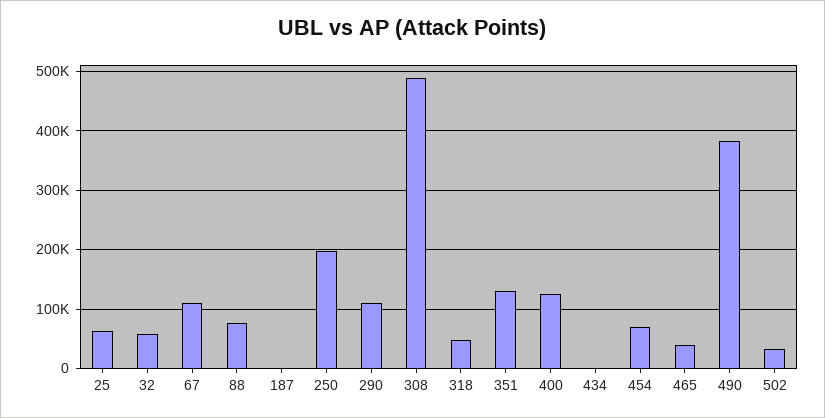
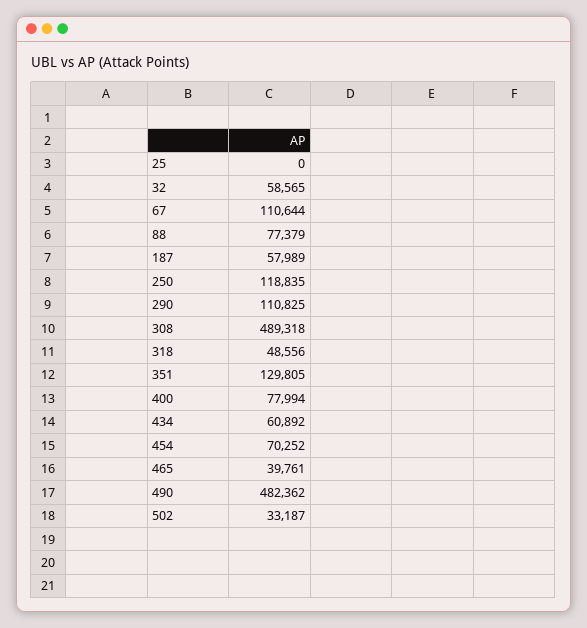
25: 60000 -> 0
187: 0 -> 57989
250: 200000 -> 118835
400: 120000 -> 77994
434: 0 -> 60892
490: 380000 -> 482362

